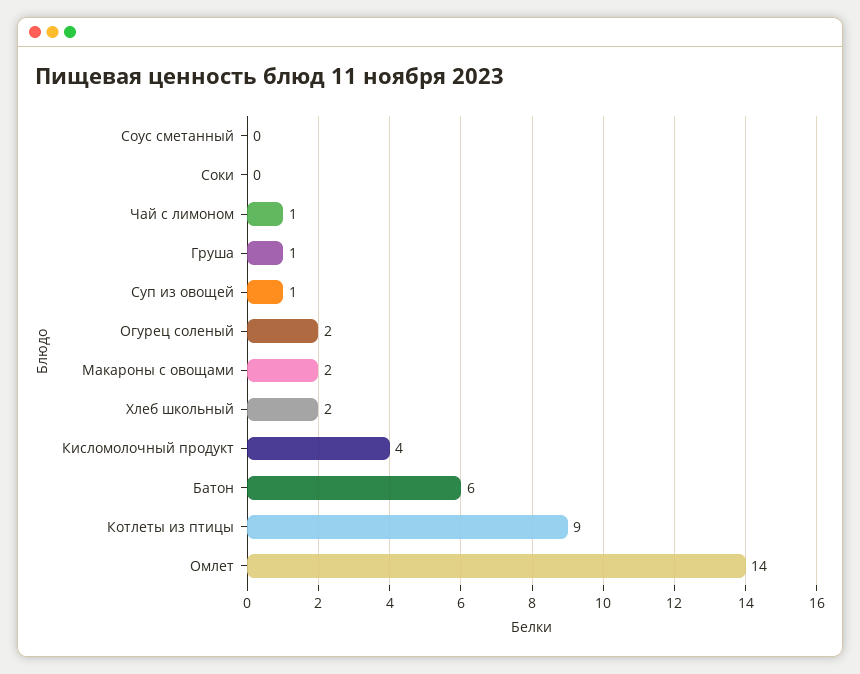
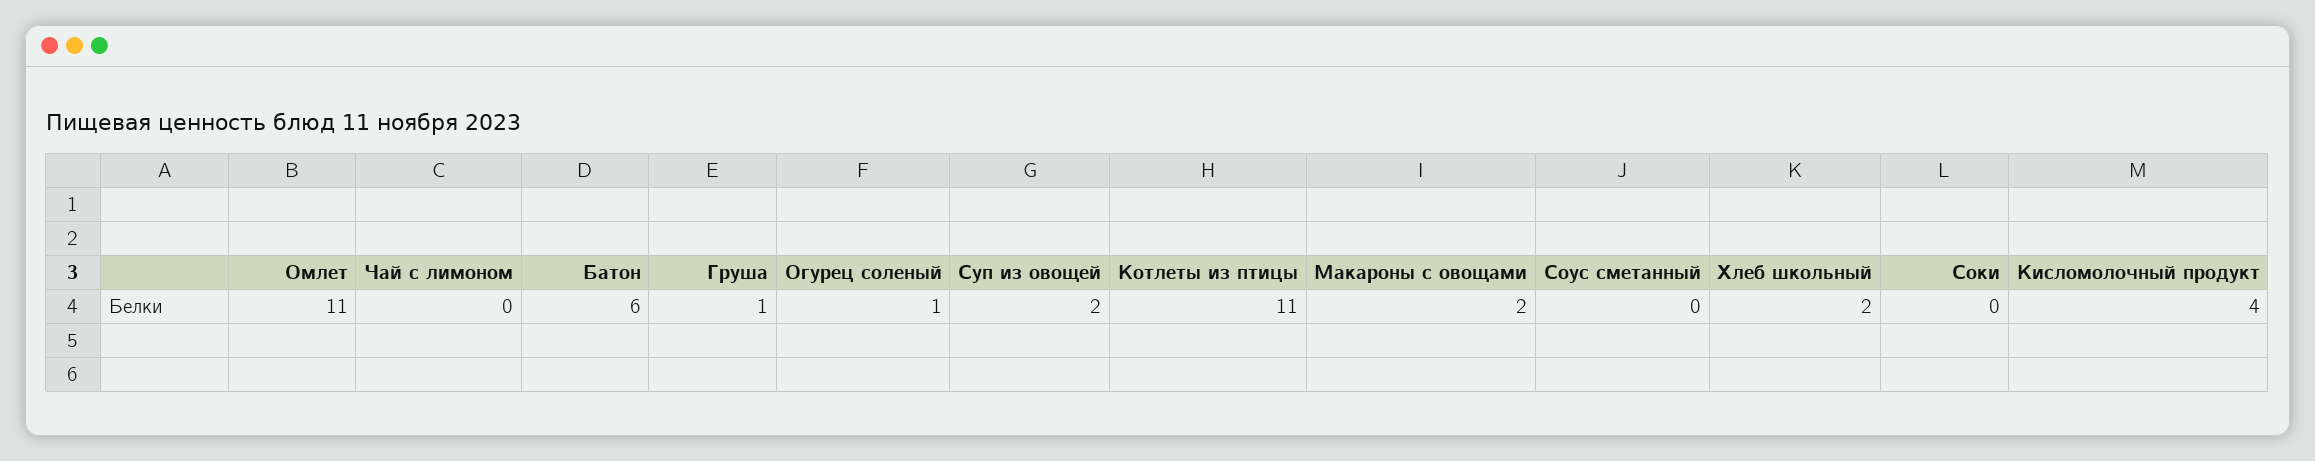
Чай с лимоном: 1 -> 0
Суп из овощей: 1 -> 2
Огурец соленый: 2 -> 1
Котлеты из птицы: 9 -> 11
Омлет: 14 -> 11

